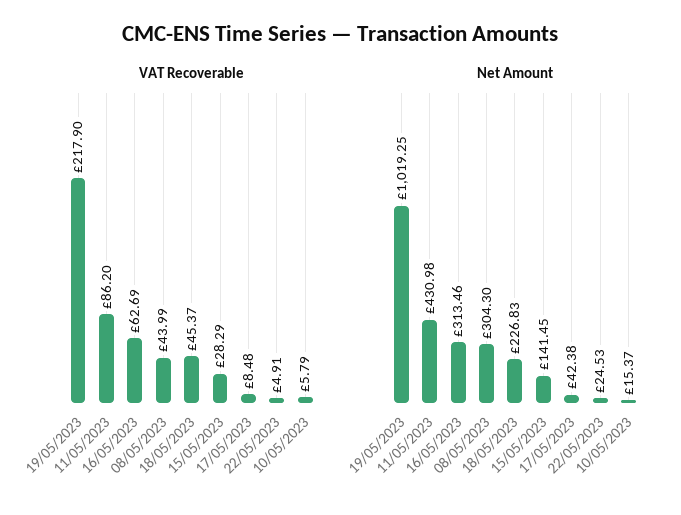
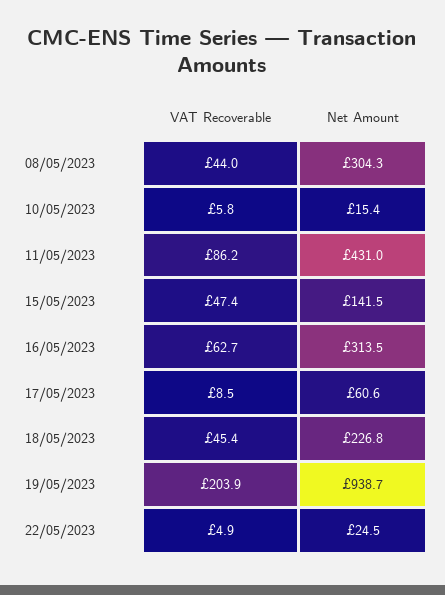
VAT Recoverable, 19/05/2023: 217.9 -> 203.9
VAT Recoverable, 15/05/2023: 28.29 -> 47.4
Net Amount, 19/05/2023: 1019.25 -> 938.7
Net Amount, 17/05/2023: 42.38 -> 60.6

